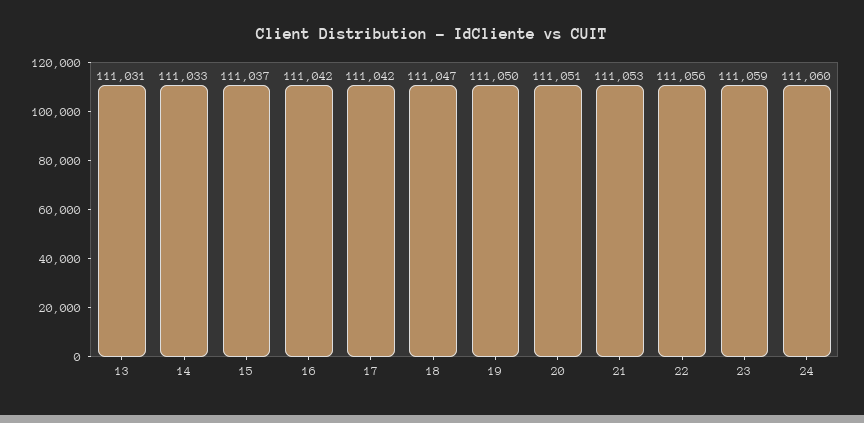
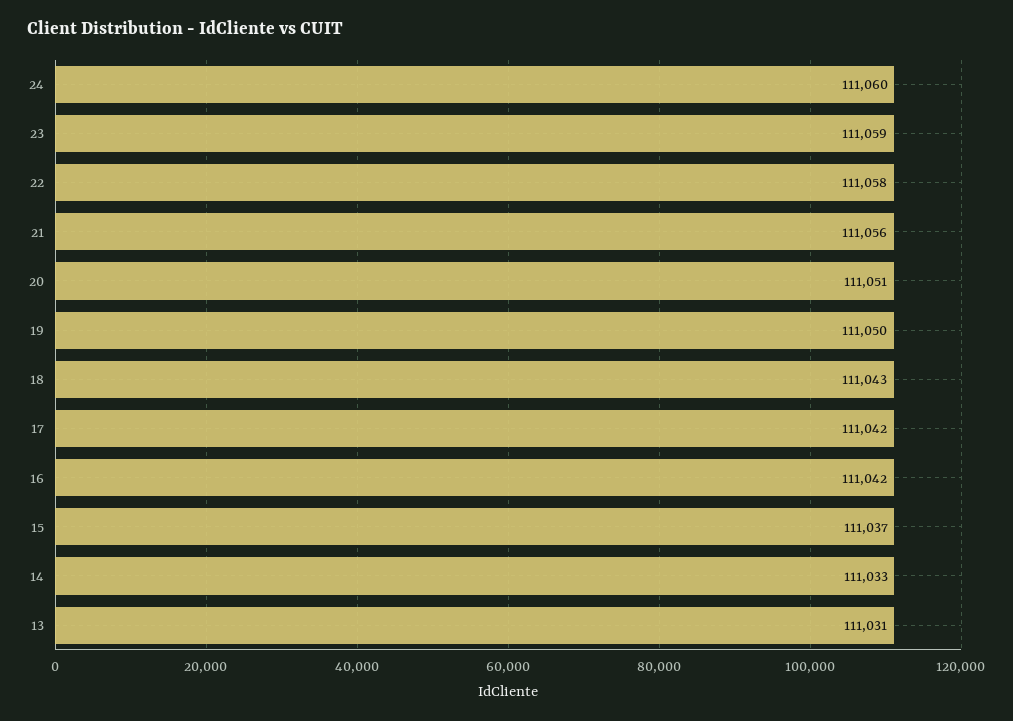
18: 111047 -> 111043
21: 111053 -> 111056
22: 111056 -> 111058

